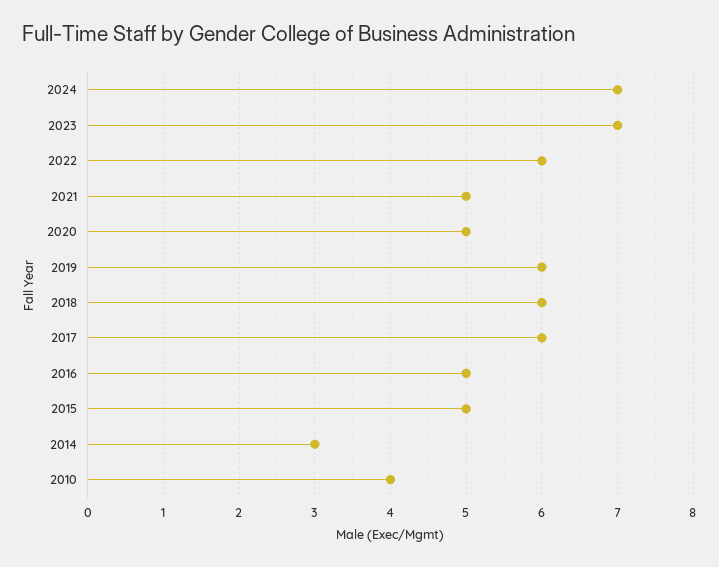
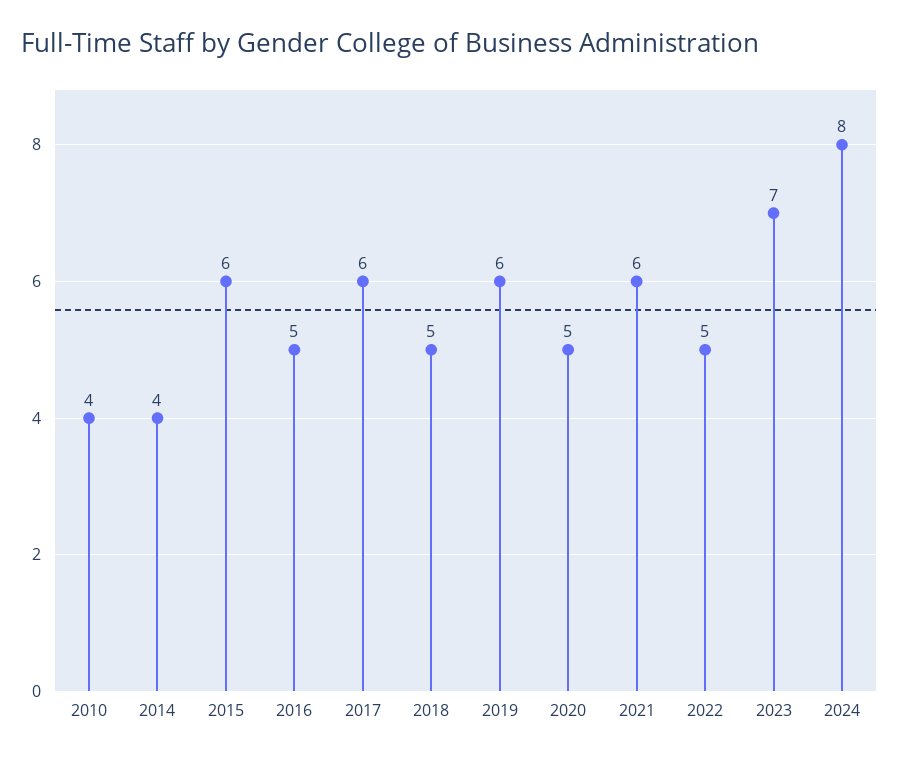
2024: 7 -> 8
2022: 6 -> 5
2021: 5 -> 6
2018: 6 -> 5
2015: 5 -> 6
2014: 3 -> 4

